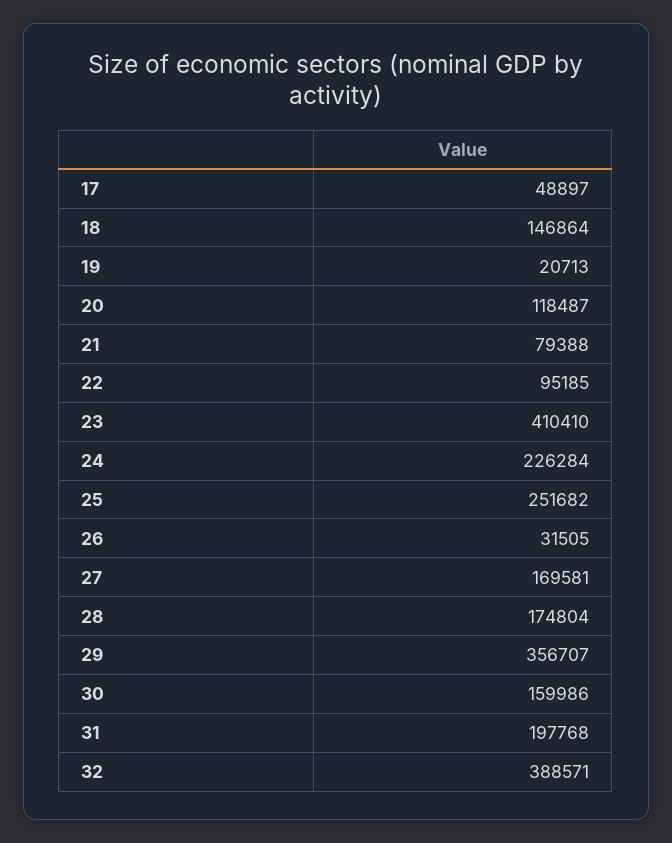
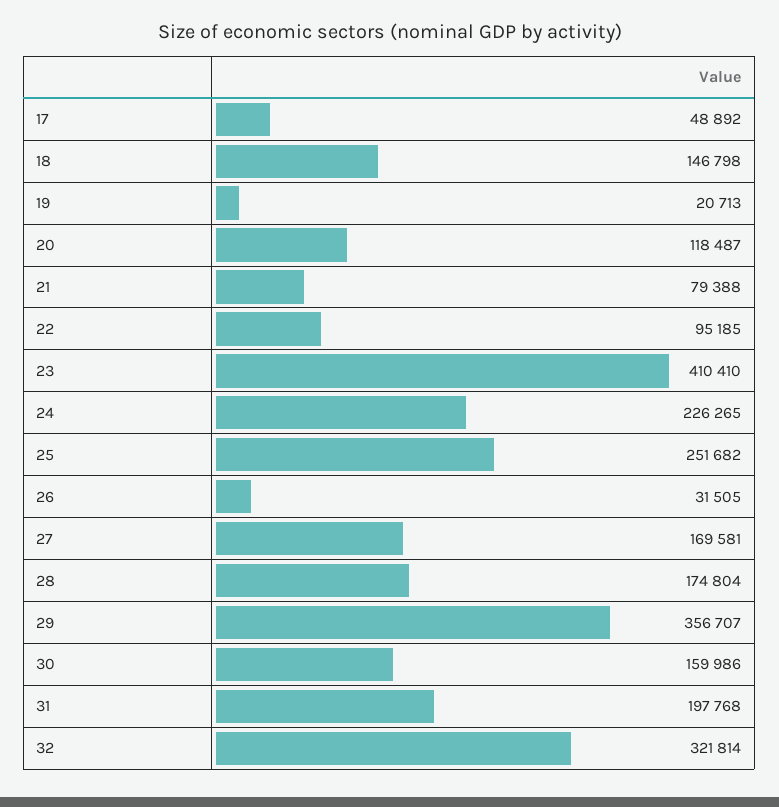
17: 48897 -> 48892
18: 146864 -> 146798
24: 226284 -> 226265
32: 388571 -> 321814

